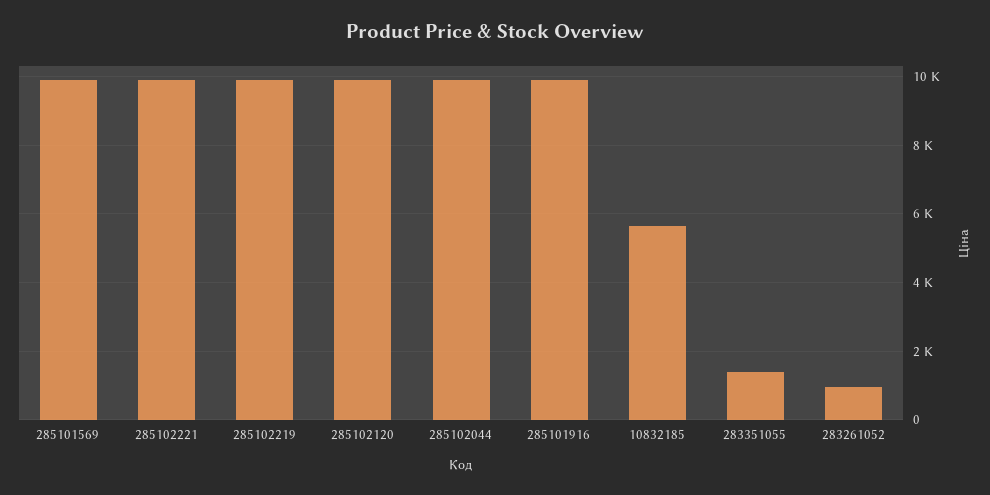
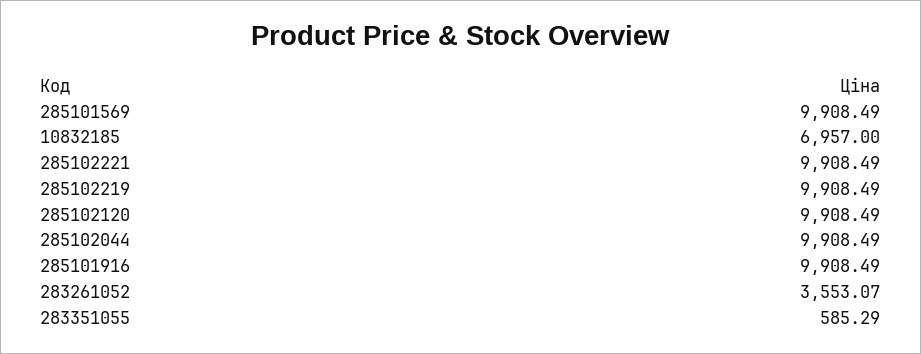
10832185: 5600 -> 6957
283351055: 1400 -> 585.29
283261052: 1000 -> 3553.07

